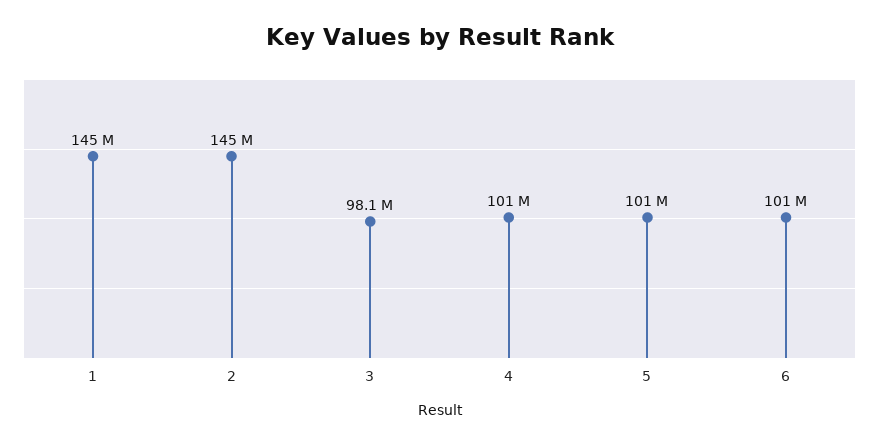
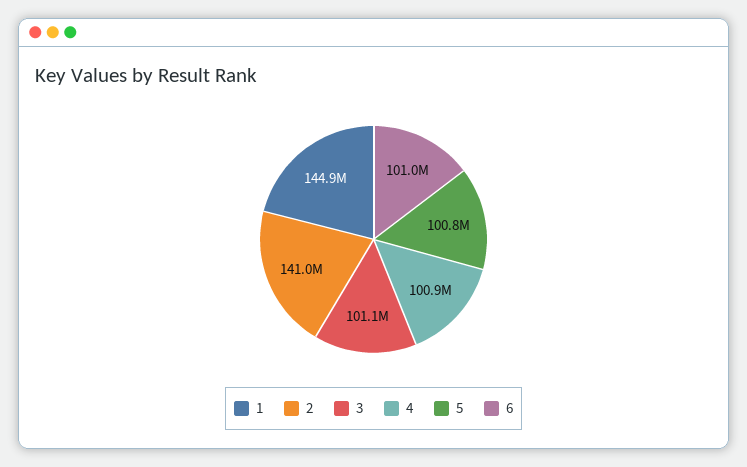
2: 145000000 -> 141000000
3: 98100000 -> 101100000

